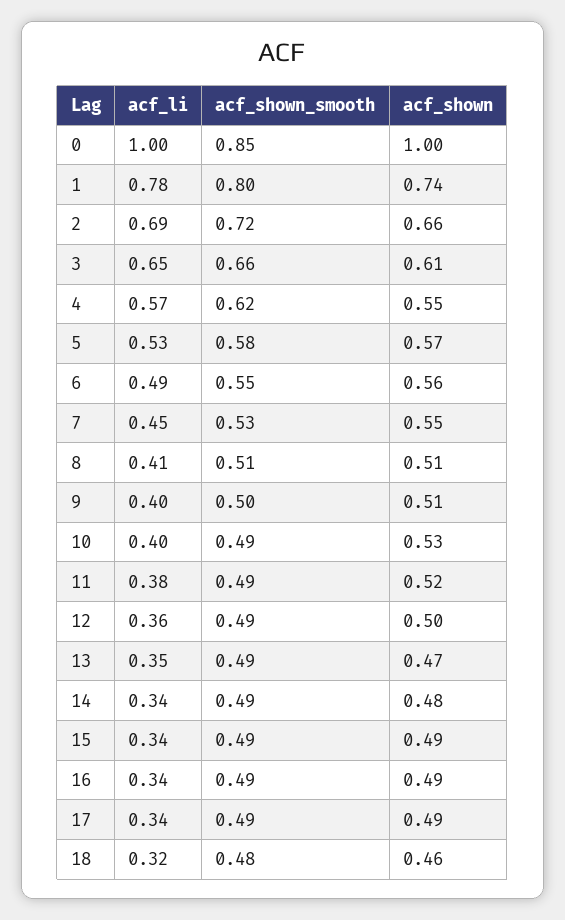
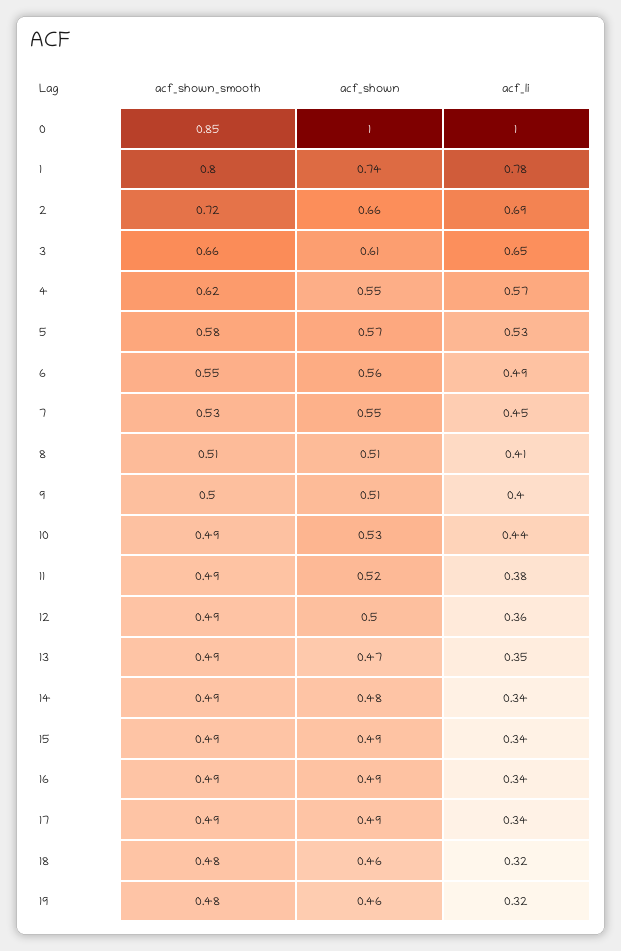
acf_li, 10: 0.4 -> 0.44
acf_shown_smooth, 19: none -> 0.48
acf_shown, 19: none -> 0.46
acf_li, 19: none -> 0.32

